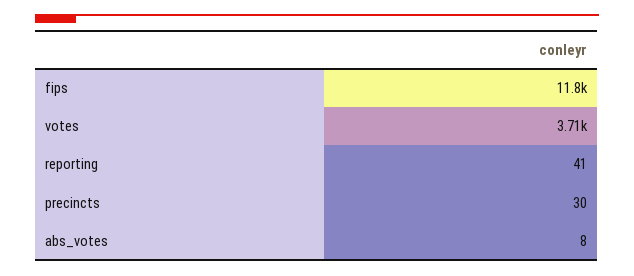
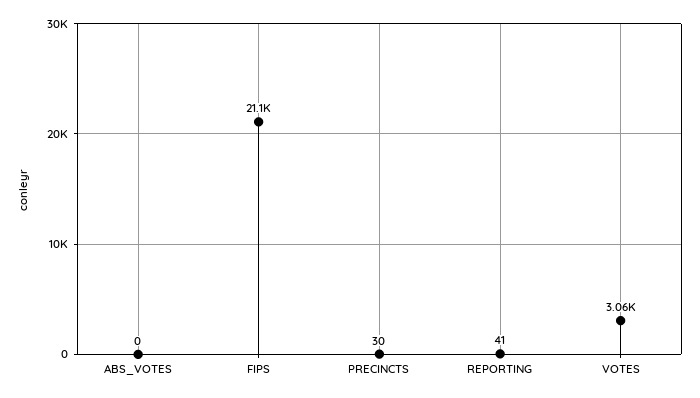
fips: 11800 -> 21100
votes: 3710 -> 3060
abs_votes: 8 -> 0

